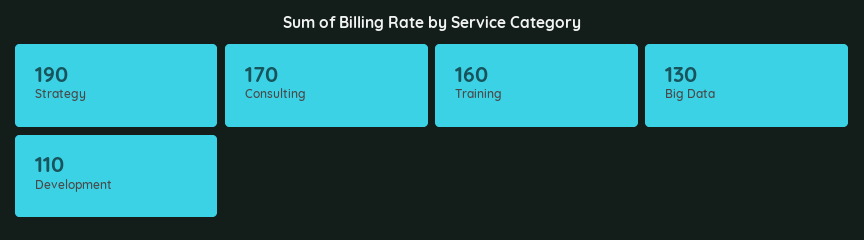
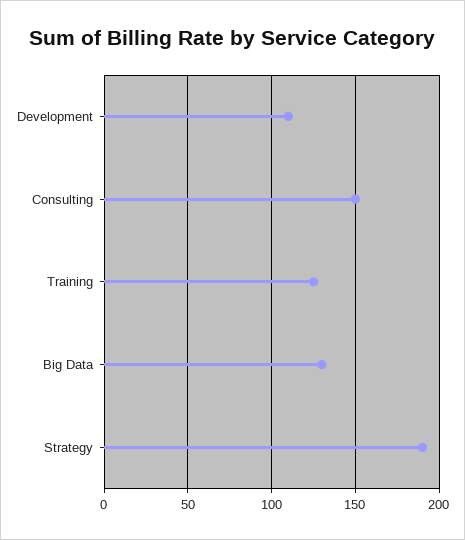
Consulting: 170 -> 150
Training: 160 -> 125

